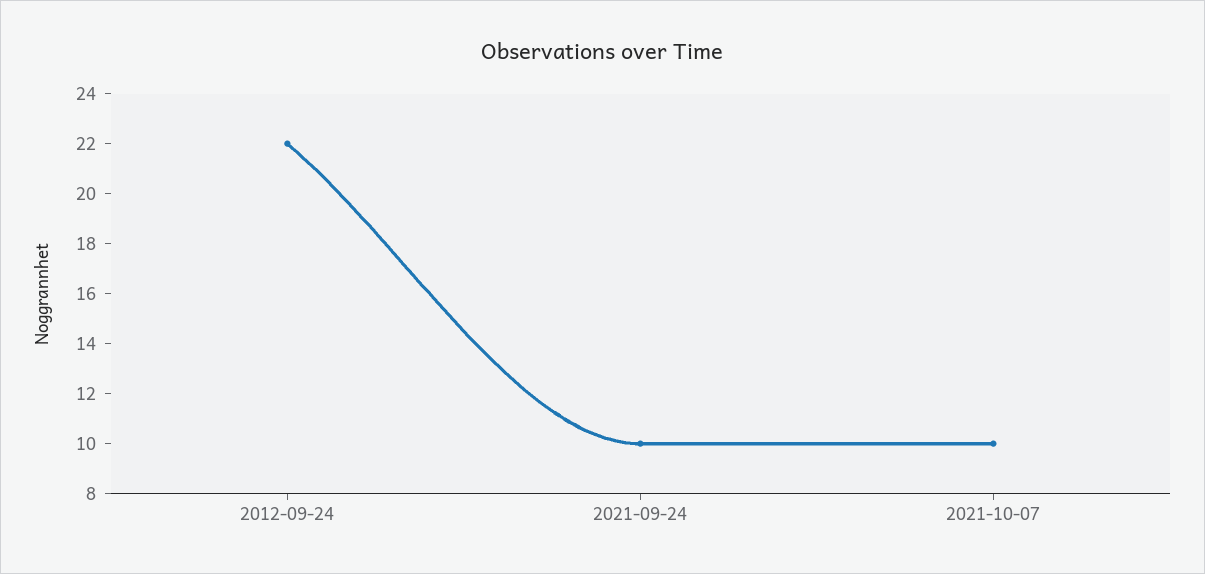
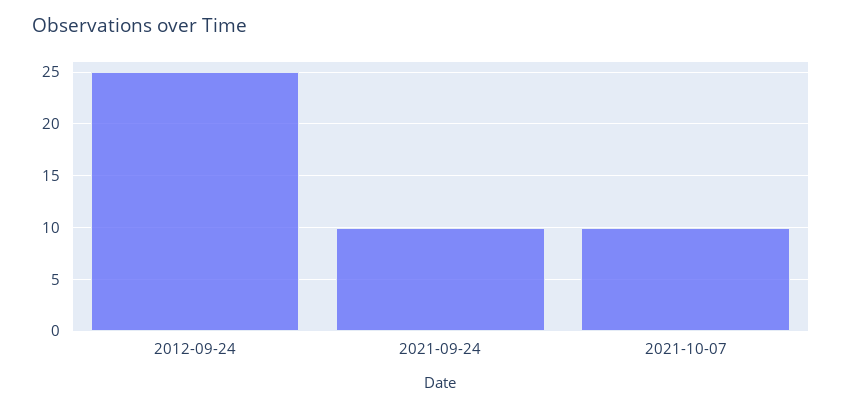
2012-09-24: 22 -> 25

